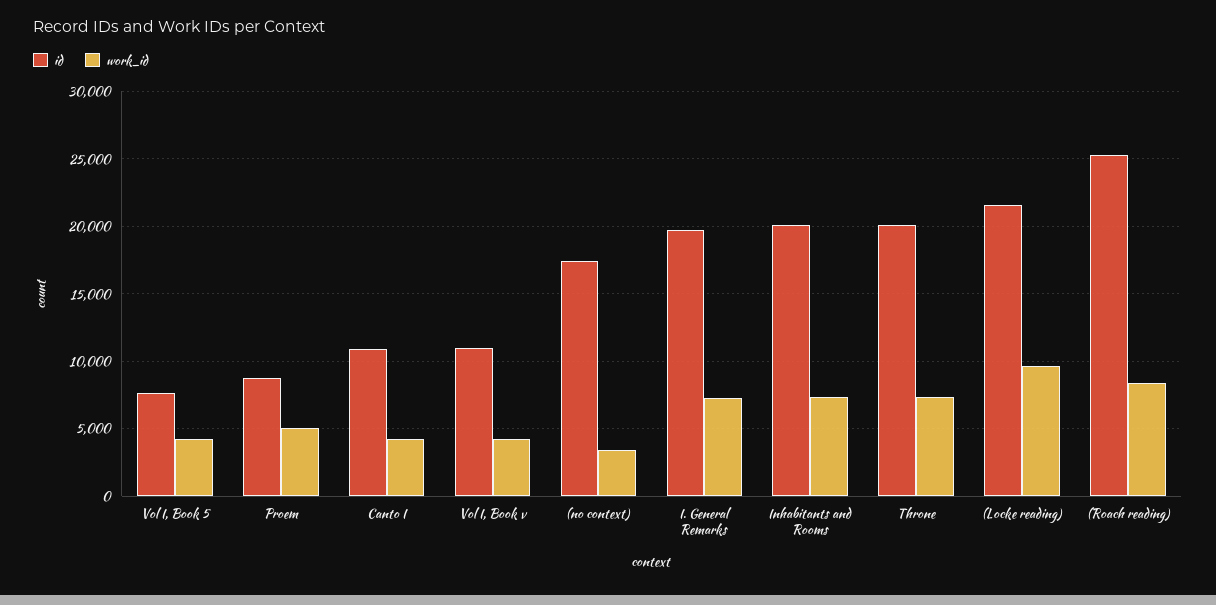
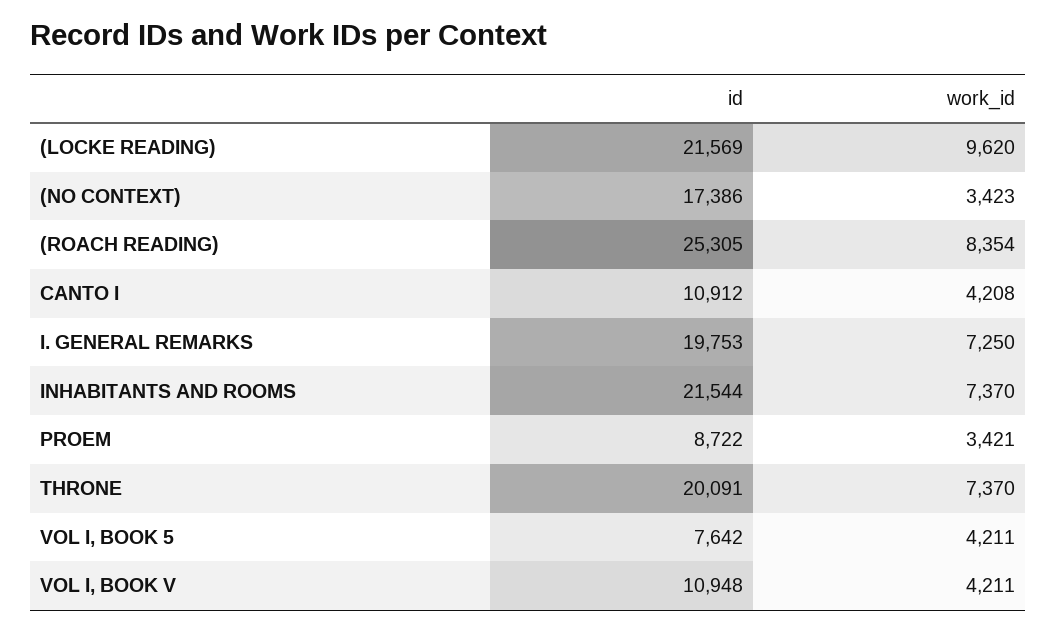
work_id, Proem: 5000 -> 3421
id, Inhabitants and Rooms: 20000 -> 21544

